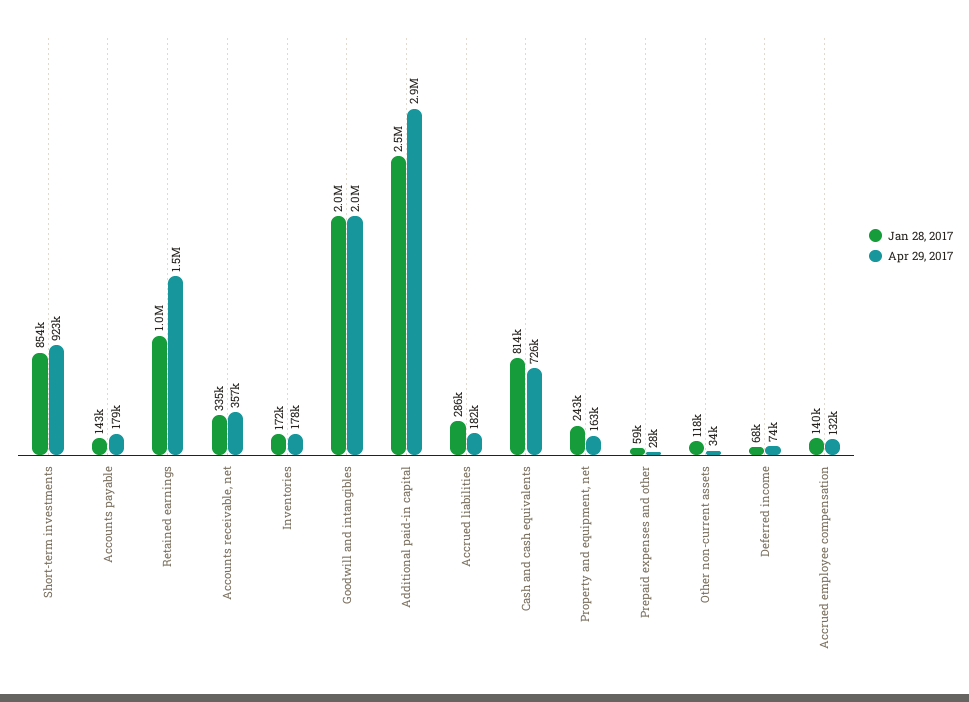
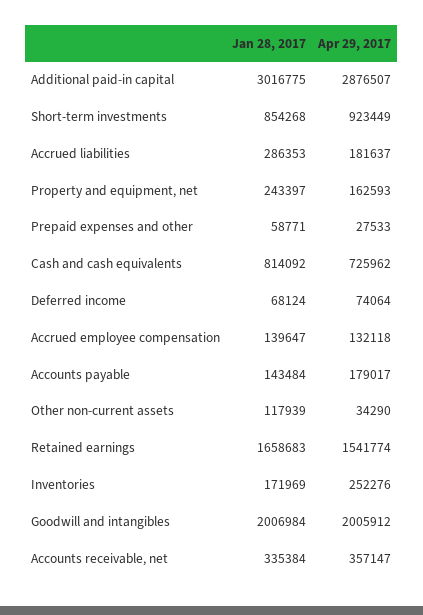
Jan 28, 2017, Retained earnings: 1000000 -> 1658683
Apr 29, 2017, Inventories: 178000 -> 252276
Jan 28, 2017, Additional paid-in capital: 2500000 -> 3016775

